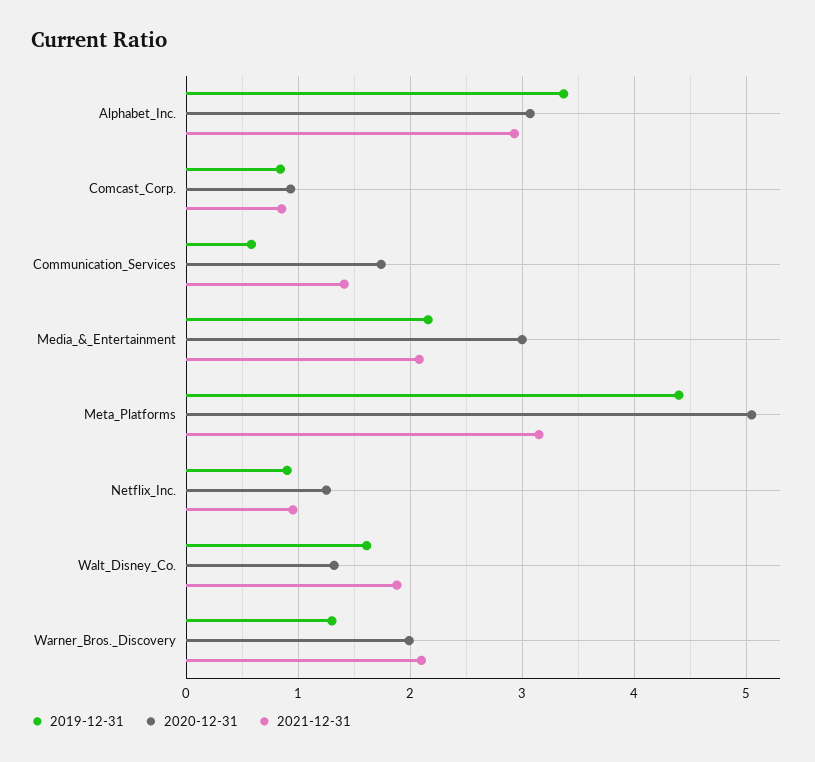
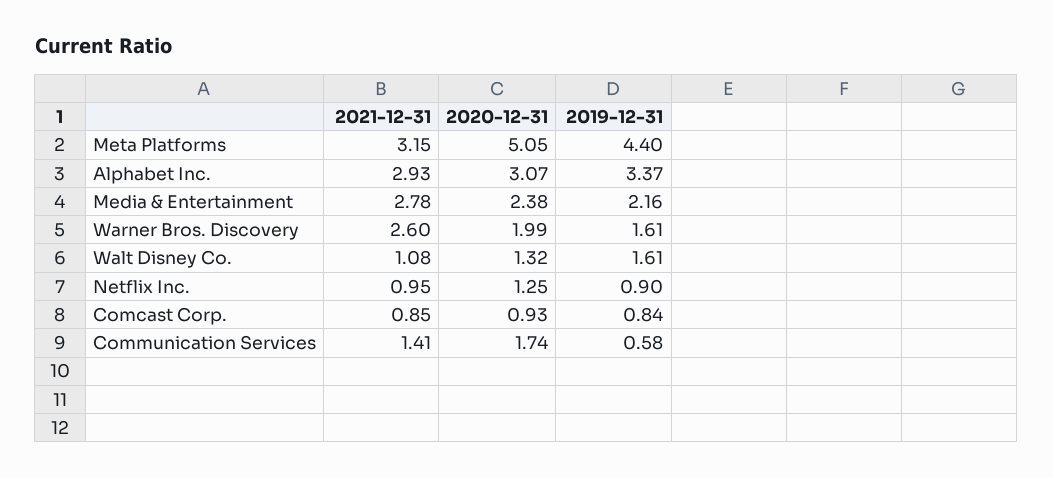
2020-12-31, Media_&_Entertainment: 3 -> 2.38
2021-12-31, Media_&_Entertainment: 2.1 -> 2.78
2021-12-31, Walt_Disney_Co.: 1.9 -> 1.08
2019-12-31, Warner_Bros._Discovery: 1.3 -> 1.61
2021-12-31, Warner_Bros._Discovery: 2.1 -> 2.6

